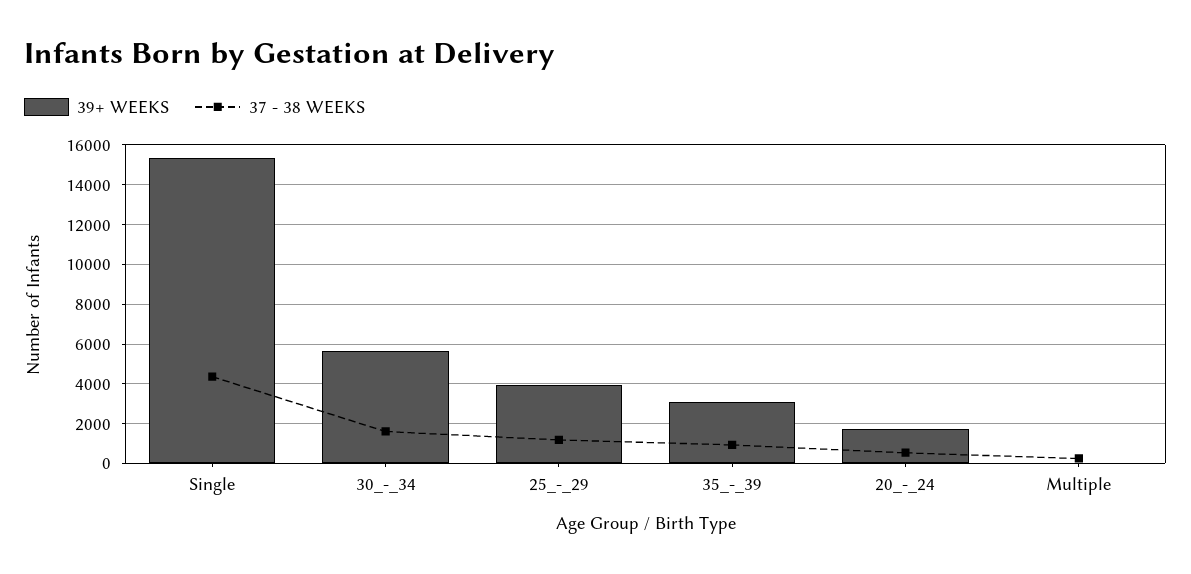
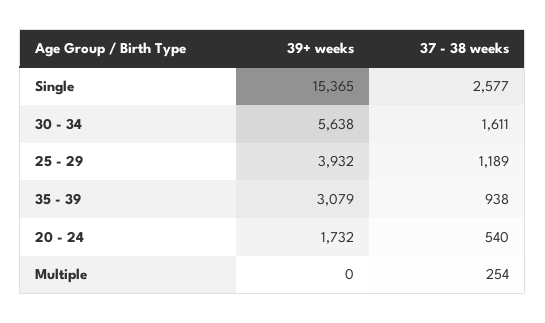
37 - 38 WEEKS, Single: 4500 -> 2577

